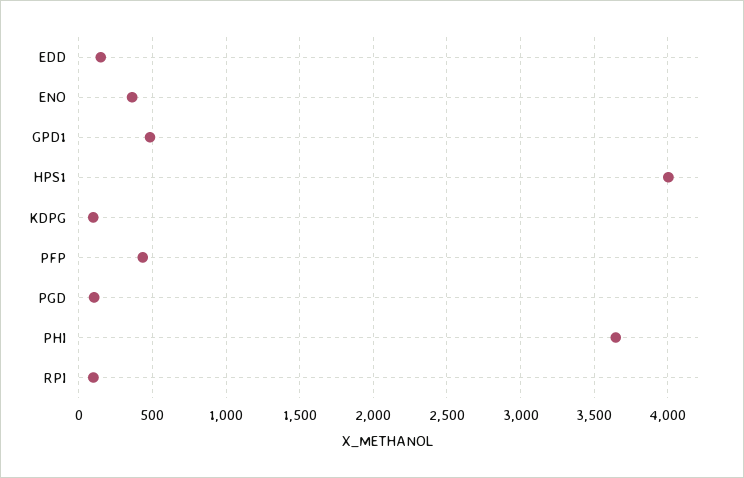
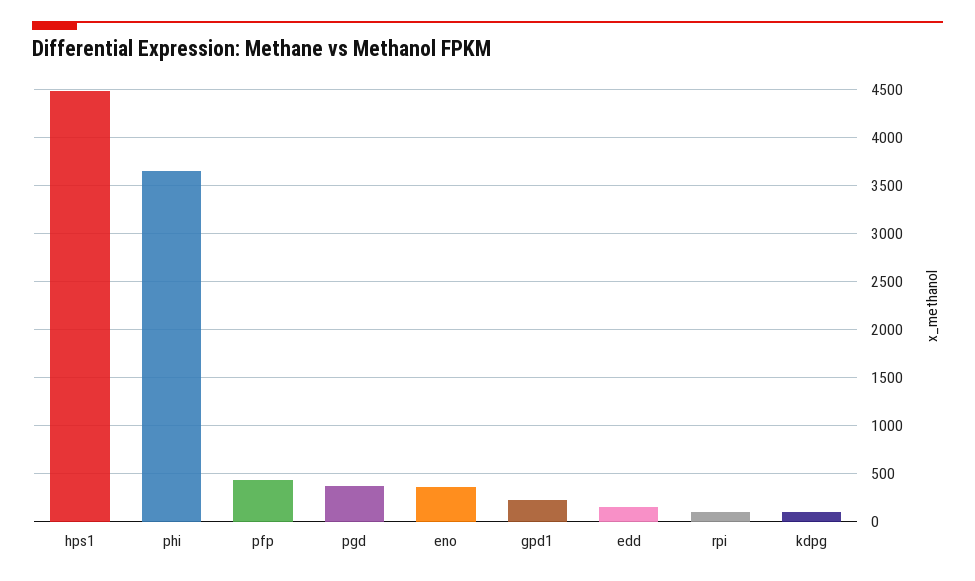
GPD1: 500 -> 200
HPS1: 4000 -> 4500
PGD: 100 -> 400

